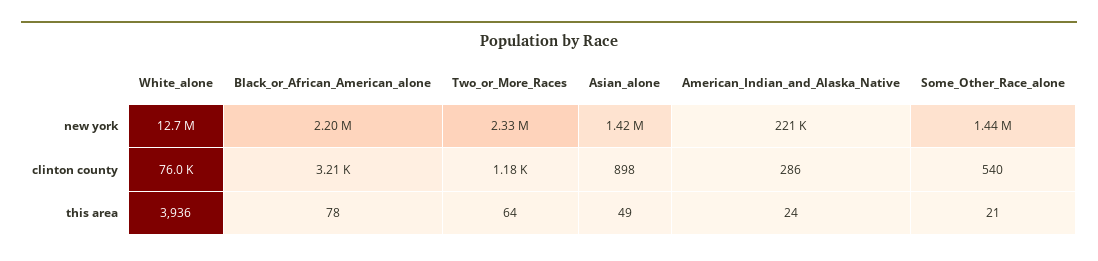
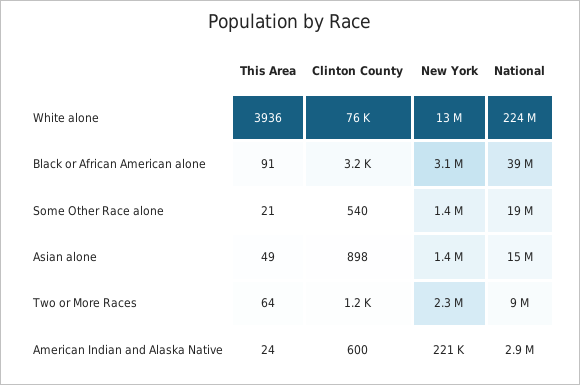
Black_or_African_American_alone, new york: 2200000 -> 3100000
American_Indian_and_Alaska_Native, clinton county: 286 -> 600
Black_or_African_American_alone, this area: 78 -> 91
White_alone, National: none -> 224000000
Black_or_African_American_alone, National: none -> 39000000
Some_Other_Race_alone, National: none -> 19000000
Asian_alone, National: none -> 15000000
Two_or_More_Races, National: none -> 9000000
American_Indian_and_Alaska_Native, National: none -> 2900000

